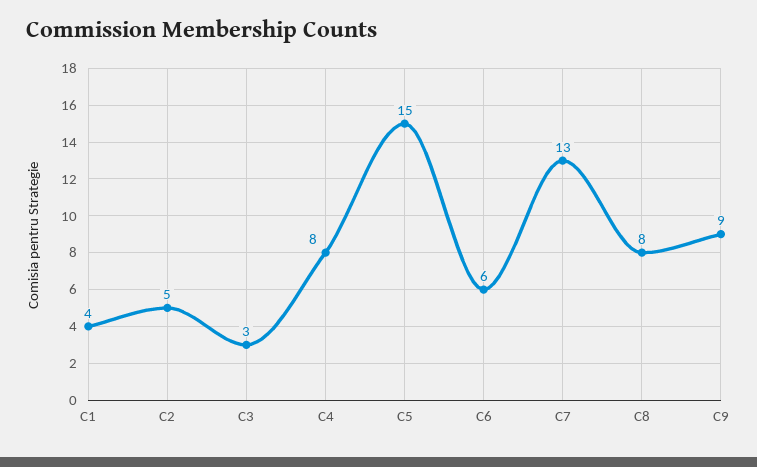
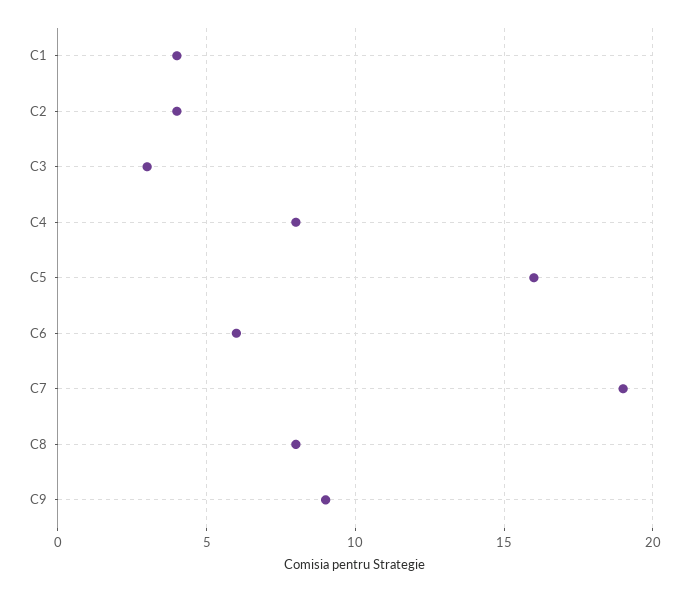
C2: 5 -> 4
C5: 15 -> 16
C7: 13 -> 19

